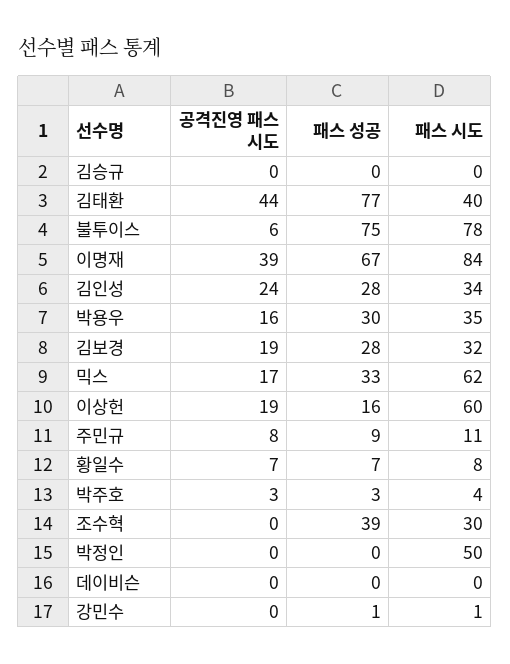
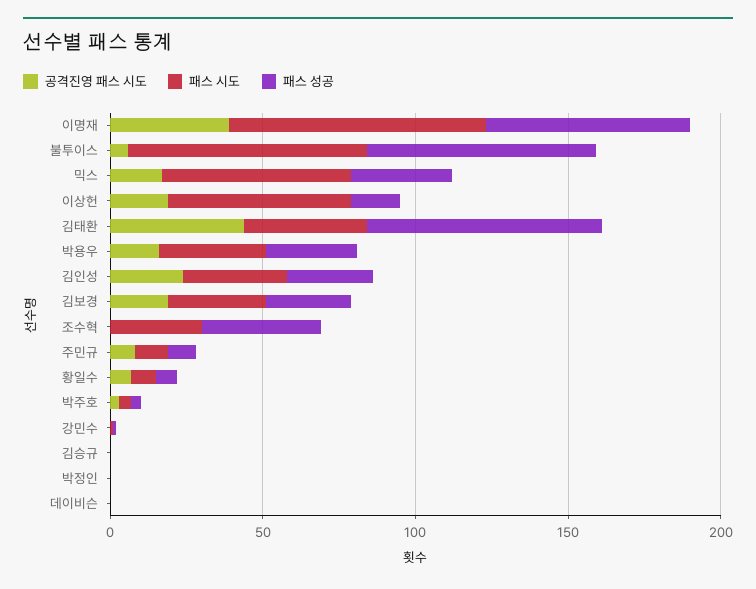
패스 시도, 박정인: 50 -> 0

